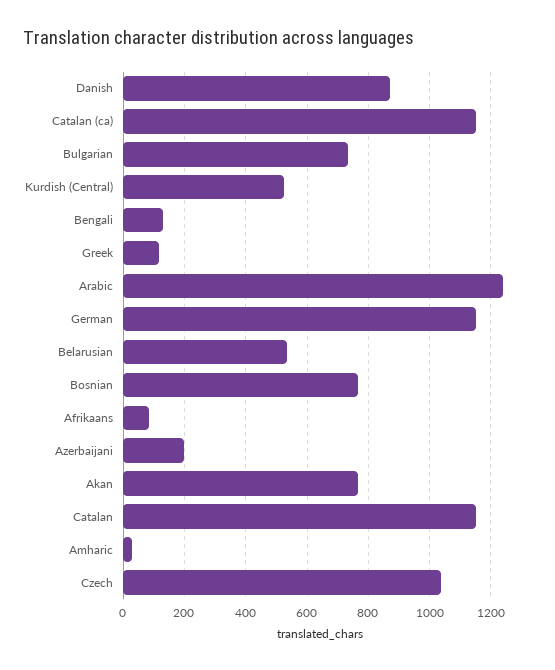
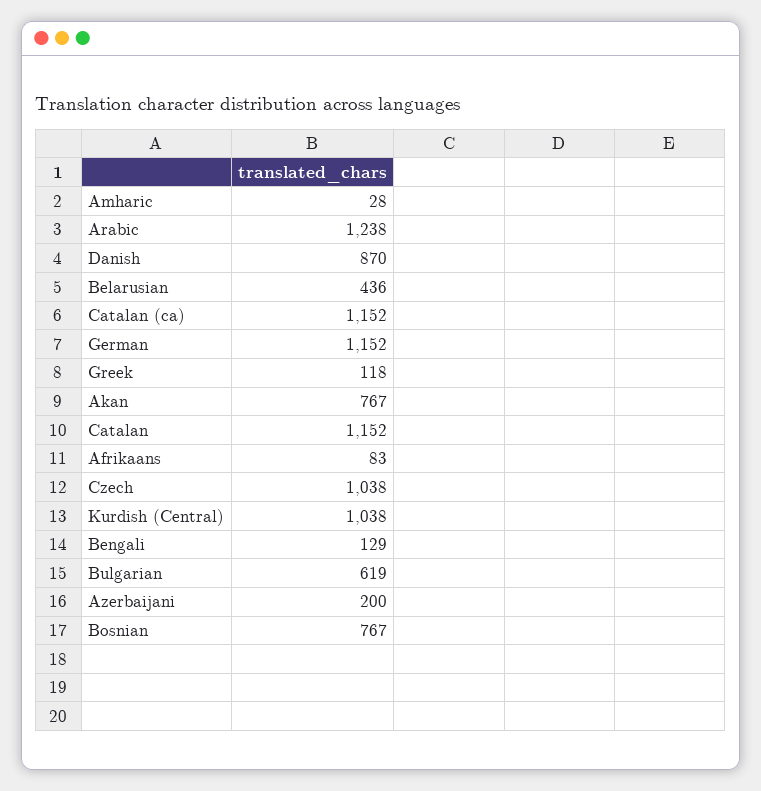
Bulgarian: 740 -> 619
Kurdish (Central): 520 -> 1038
Belarusian: 540 -> 436

